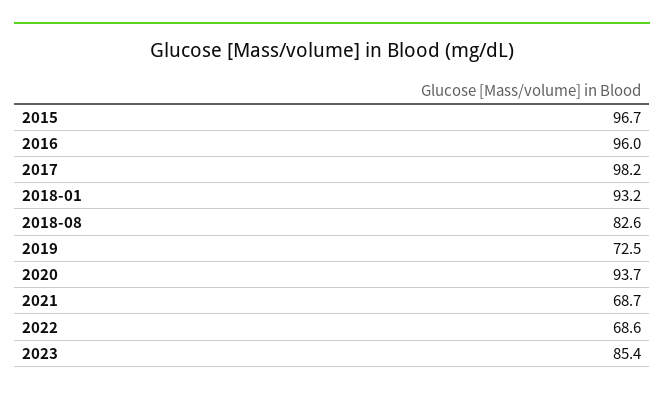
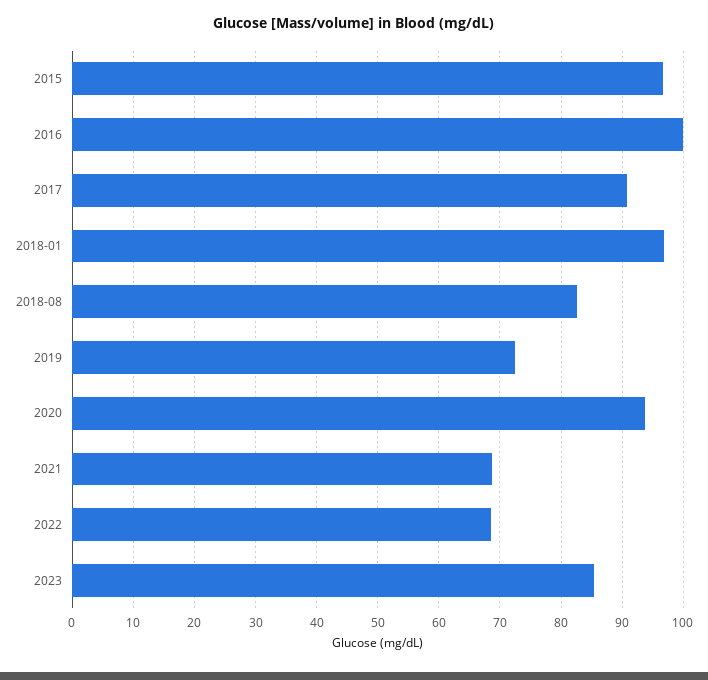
2016: 96 -> 100
2017: 98.2 -> 91
2018-01: 93.2 -> 97

